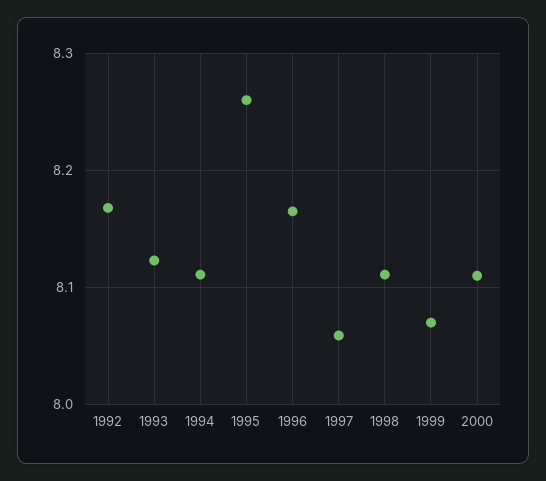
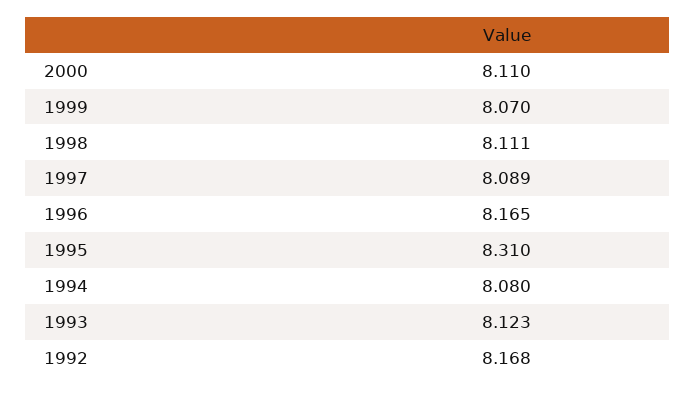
1994: 8.11 -> 8.08
1995: 8.26 -> 8.31
1997: 8.06 -> 8.089

